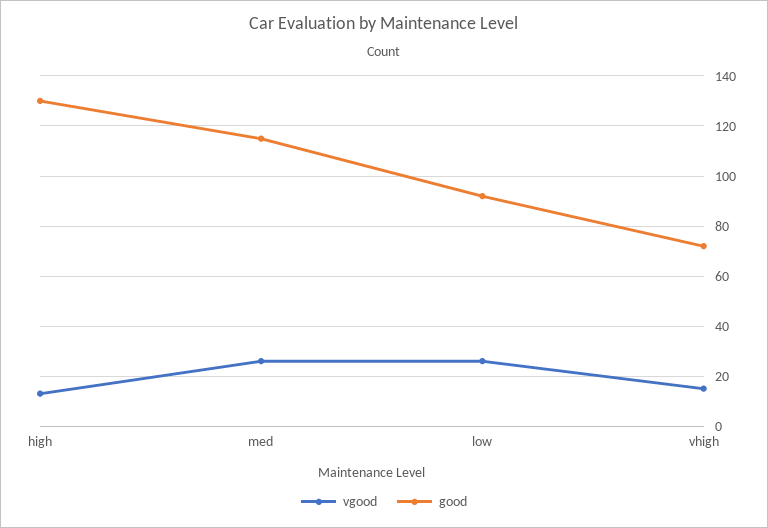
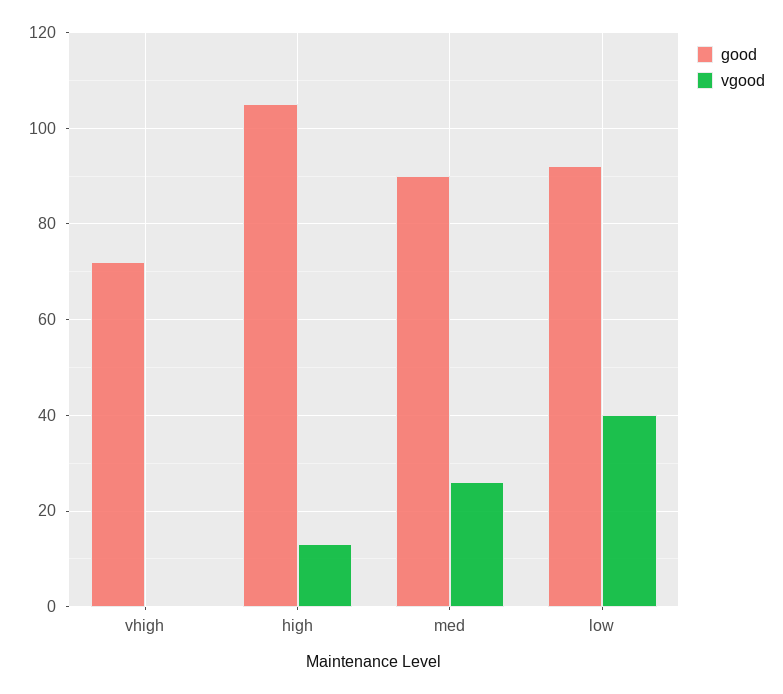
good, high: 130 -> 105
good, med: 115 -> 90
vgood, low: 25 -> 40
vgood, vhigh: 15 -> 0

